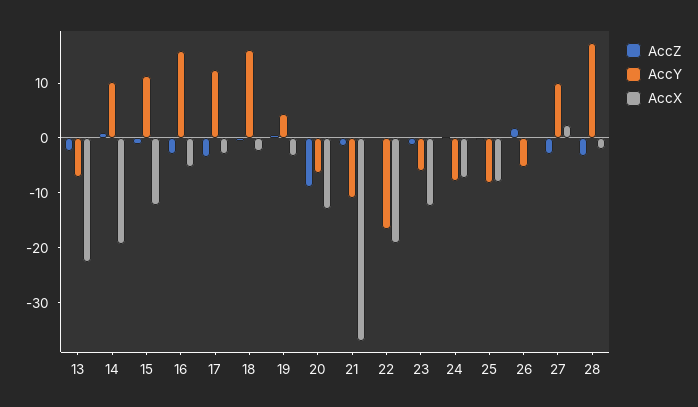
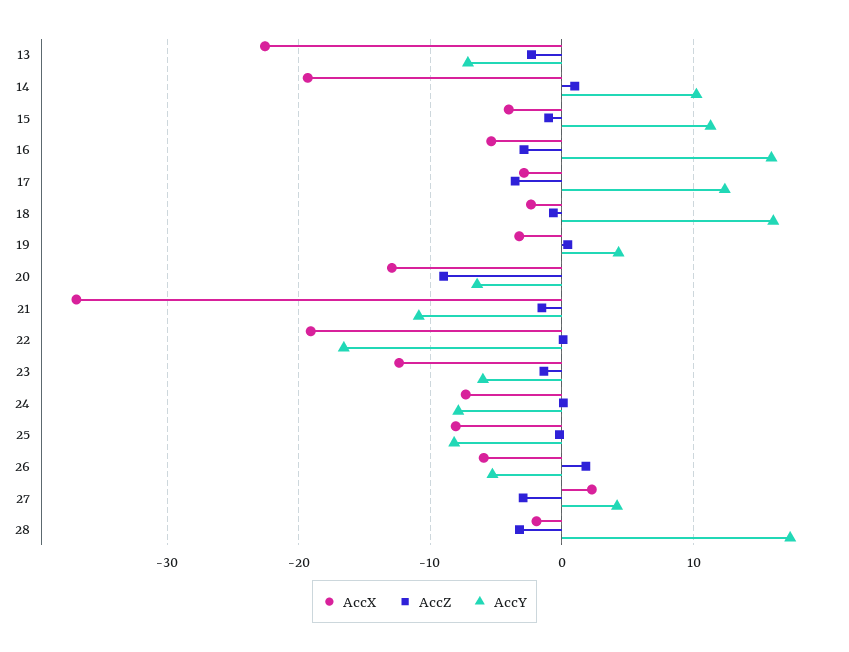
AccX, 15: -12 -> -4
AccX, 26: 0 -> -6
AccY, 27: 10 -> 4

